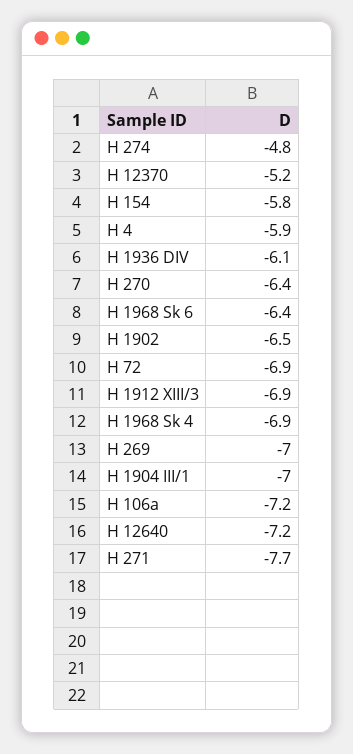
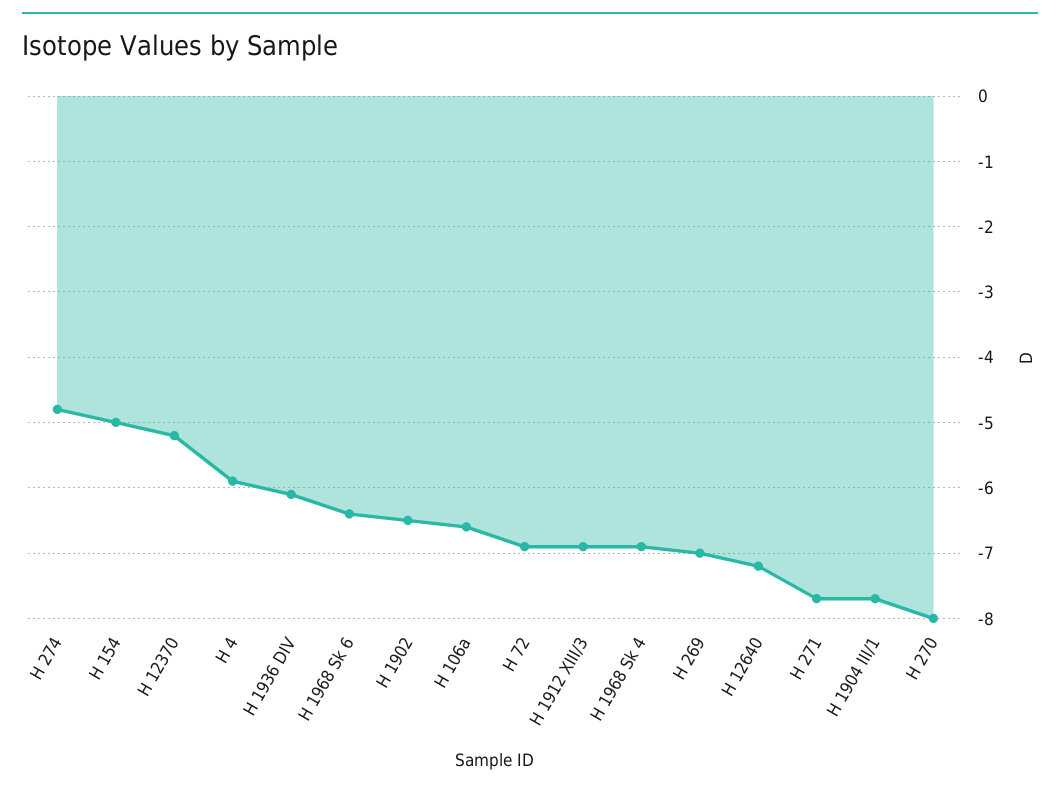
H 154: -5.8 -> -5
H 270: -6.4 -> -8
H 1904 III/1: -7 -> -7.7
H 106a: -7.2 -> -6.6

